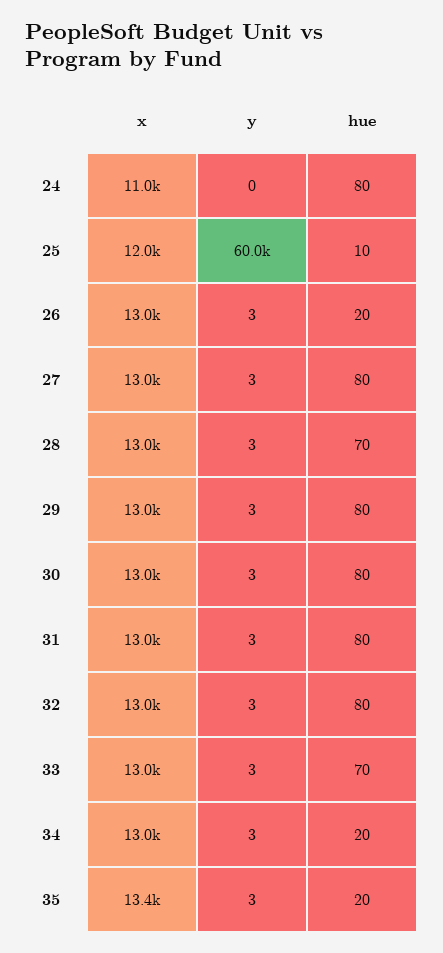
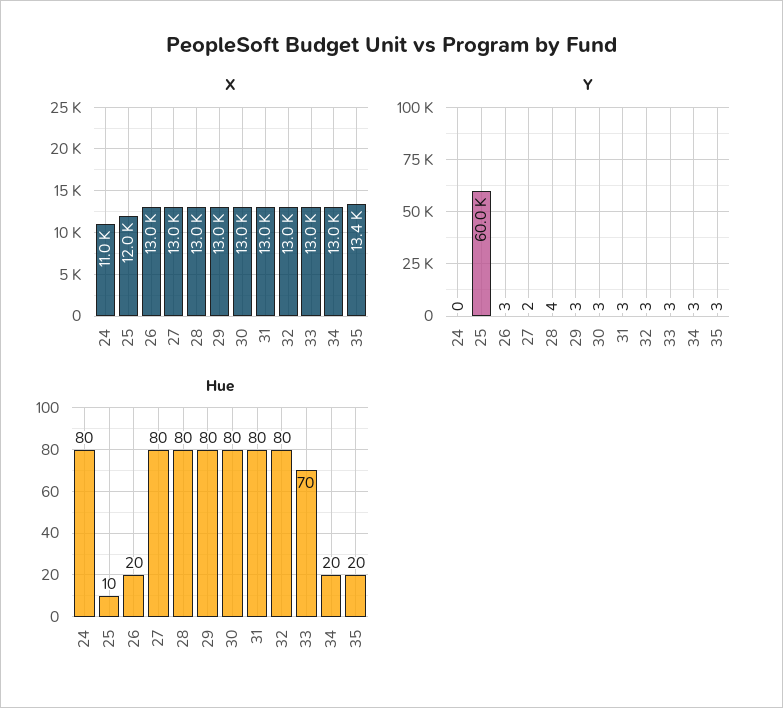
y, 27: 3 -> 2
y, 28: 3 -> 4
hue, 28: 70 -> 80

